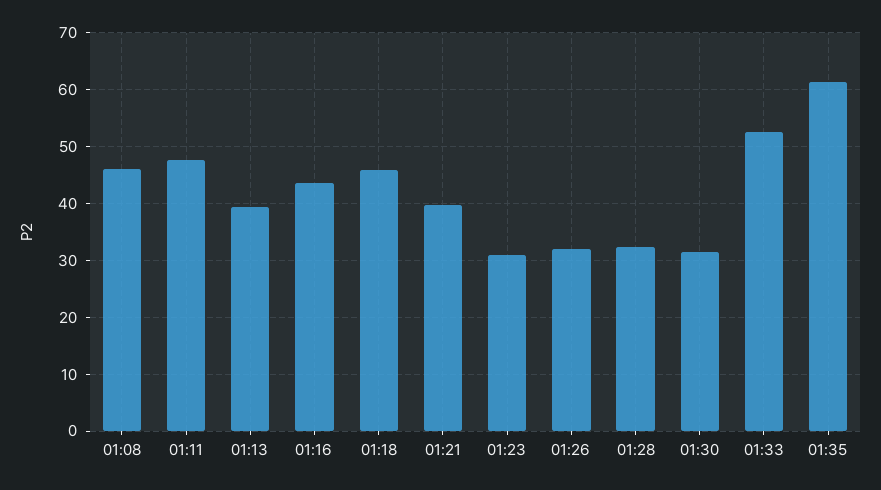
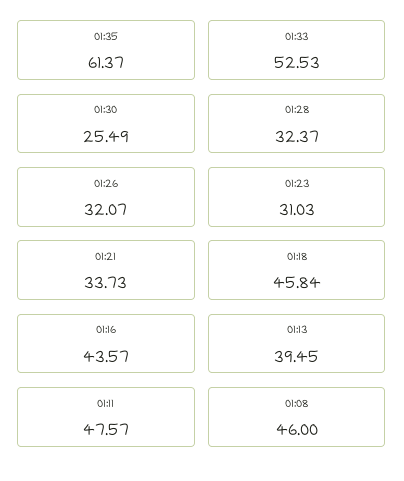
01:21: 40 -> 33.73
01:30: 32 -> 25.49

